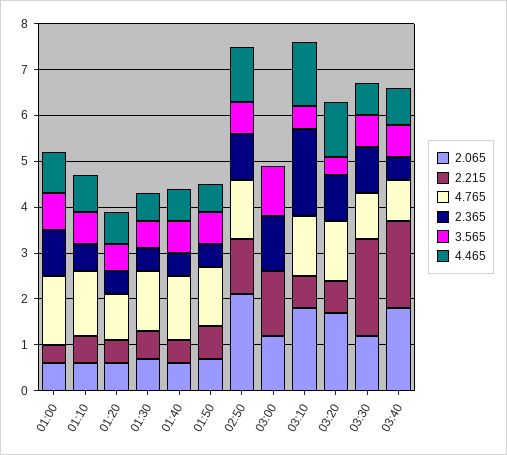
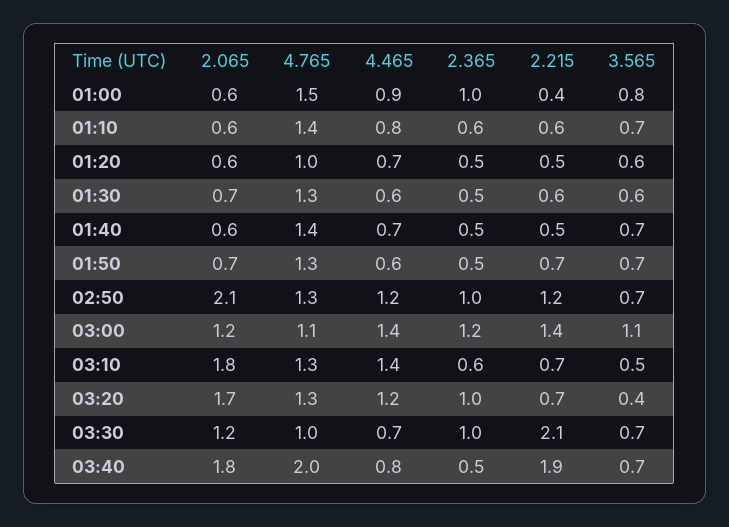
4.765, 03:00: 0 -> 1.1
4.465, 03:00: 0 -> 1.4
2.365, 03:10: 2 -> 0.6
4.765, 03:40: 1 -> 2

